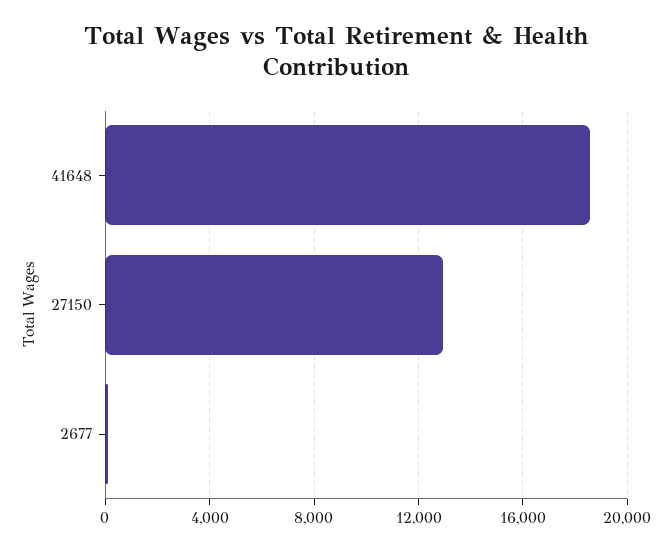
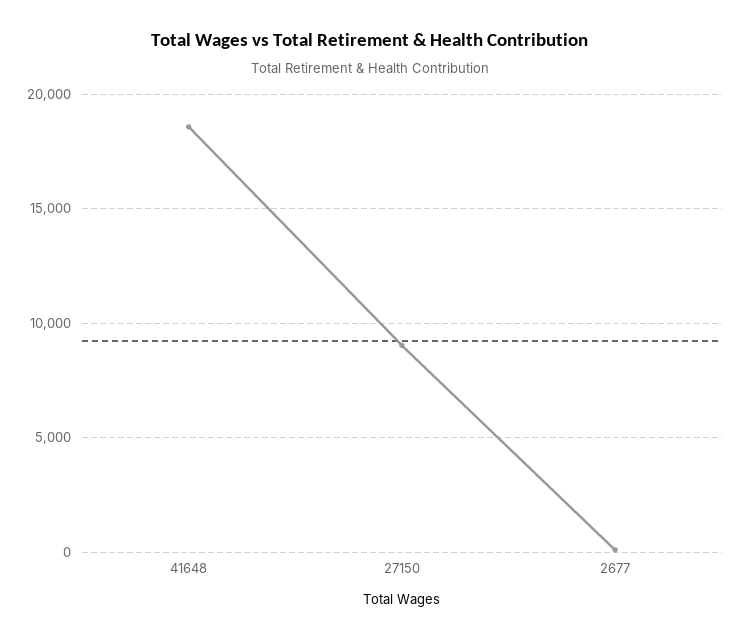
27150: 13000 -> 9000

